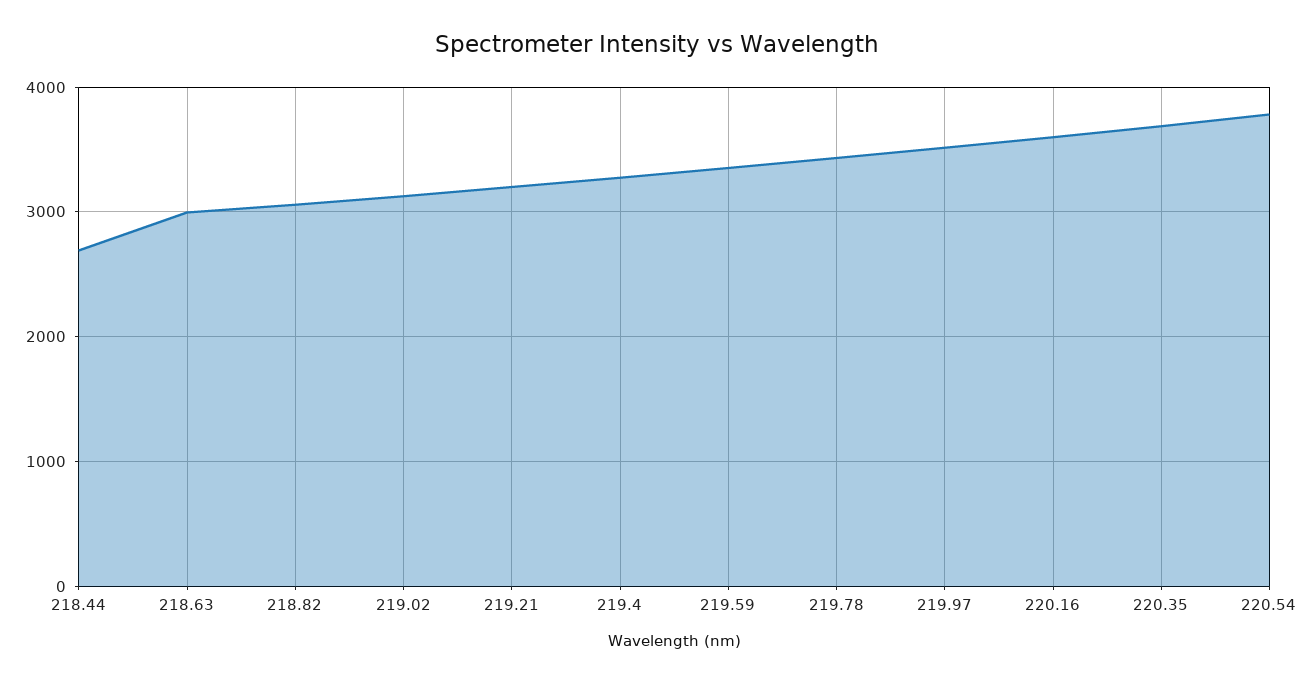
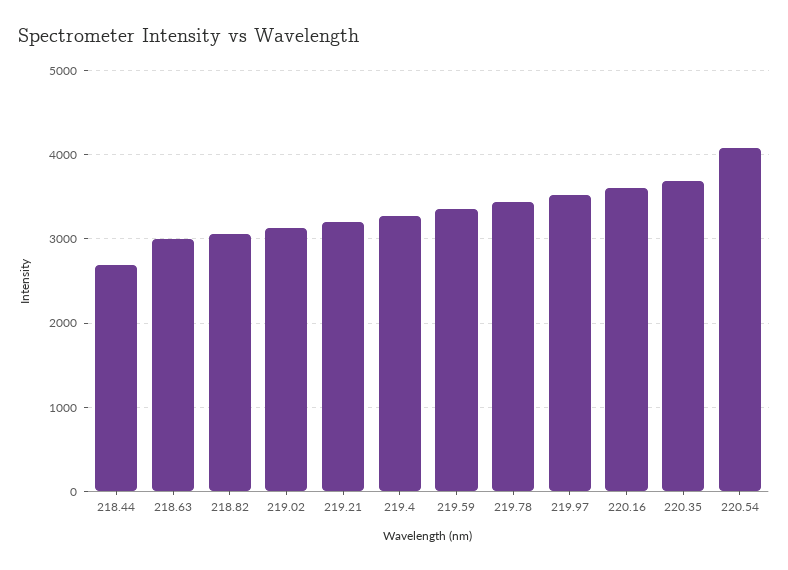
220.54: 3800 -> 4100

